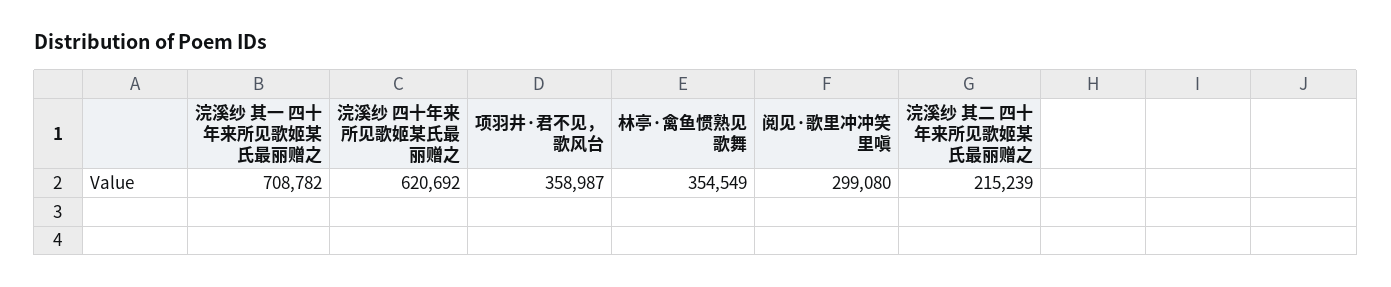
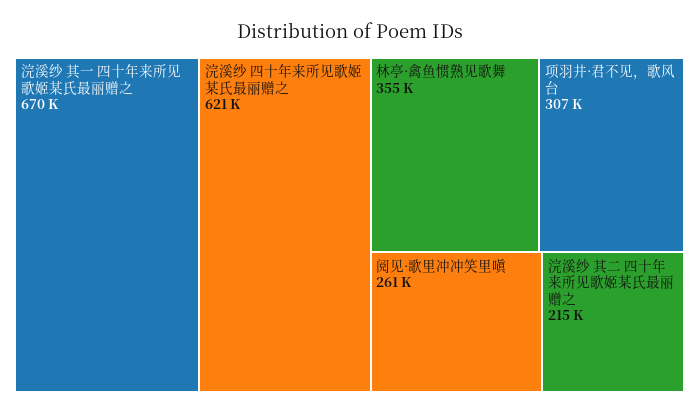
浣溪纱 其一 四十年来所见歌姬某氏最丽赠之: 708782 -> 670000
项羽井·君不见，歌风台: 358987 -> 307000
阅见·歌里冲冲笑里嗔: 299080 -> 261000

